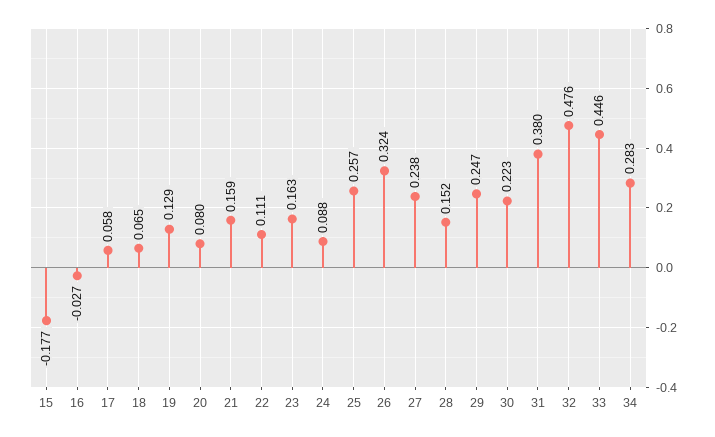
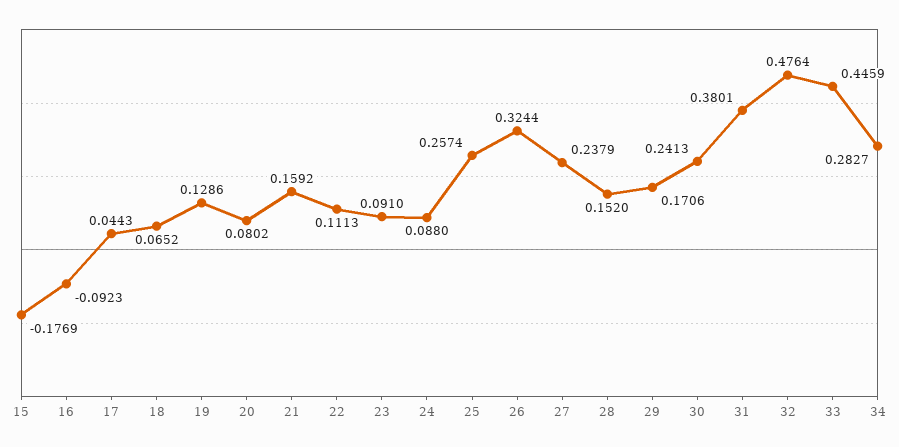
16: -0.027 -> -0.0923
17: 0.058 -> 0.0443
23: 0.163 -> 0.091
29: 0.247 -> 0.1706
30: 0.223 -> 0.2413

